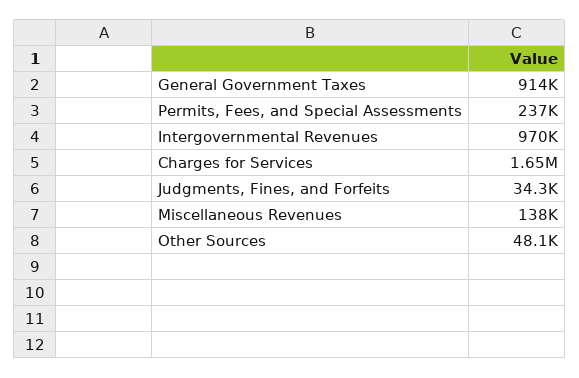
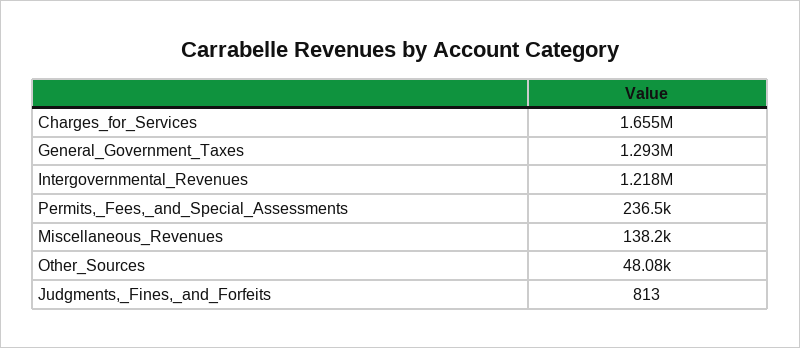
General Government Taxes: 914000 -> 1293000
Intergovernmental Revenues: 970000 -> 1218000
Judgments, Fines, and Forfeits: 34300 -> 813

